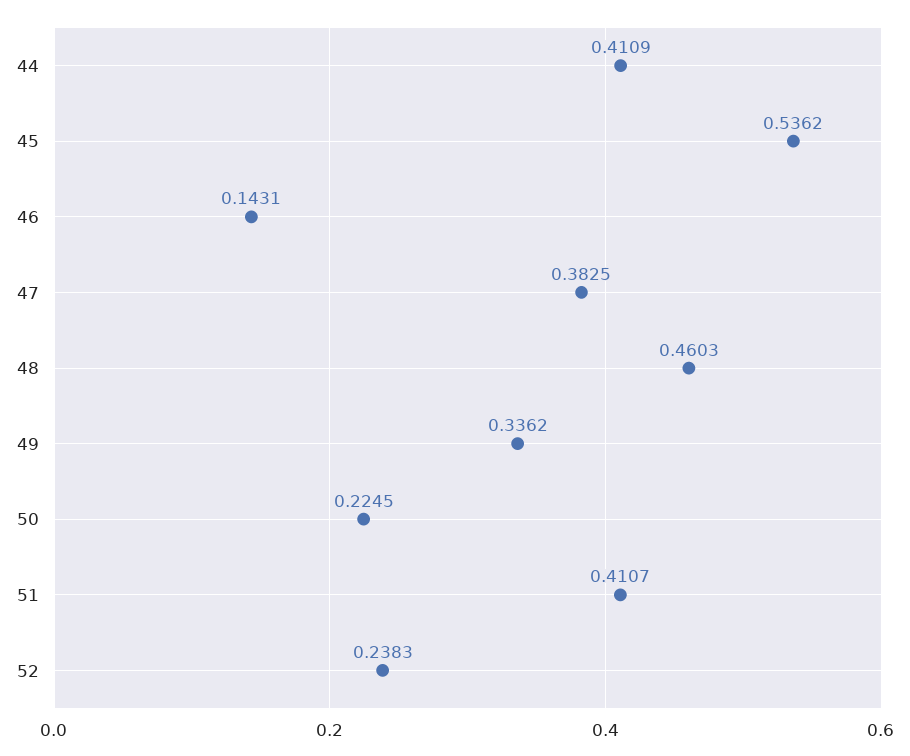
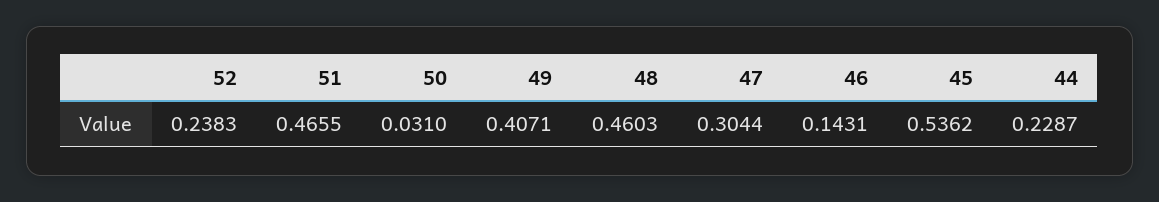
44: 0.4109 -> 0.2287
47: 0.3825 -> 0.3044
49: 0.3362 -> 0.4071
50: 0.2245 -> 0.031
51: 0.4107 -> 0.4655

